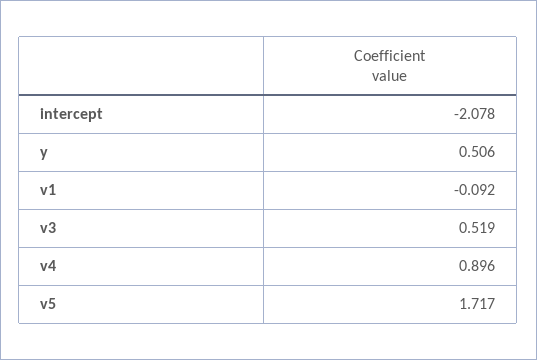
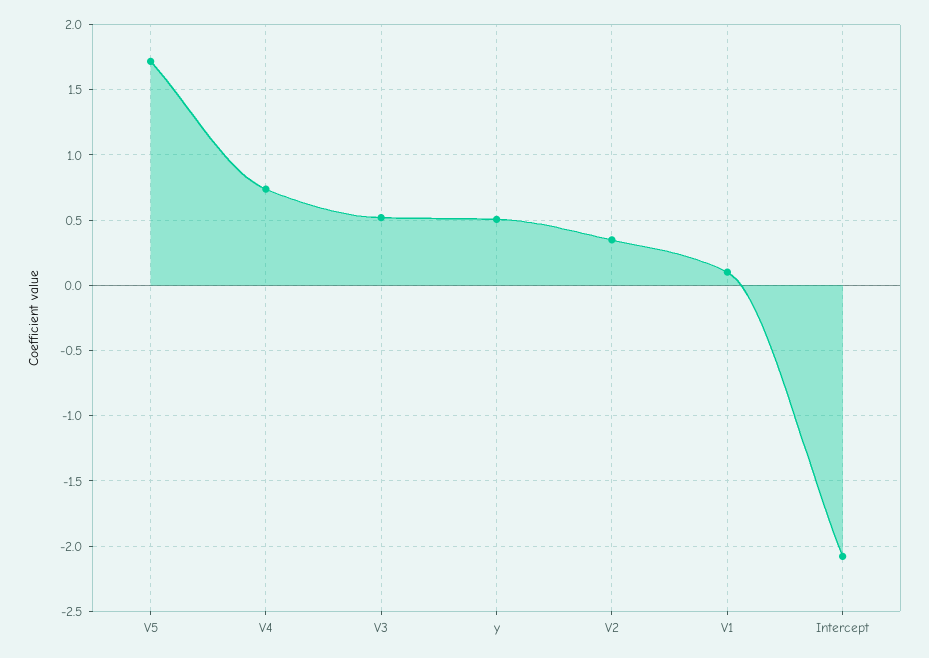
v1: -0.092 -> 0.1
v4: 0.896 -> 0.75
V2: none -> 0.35

